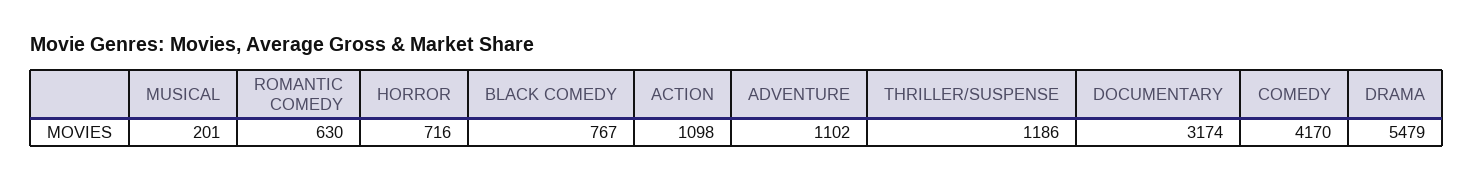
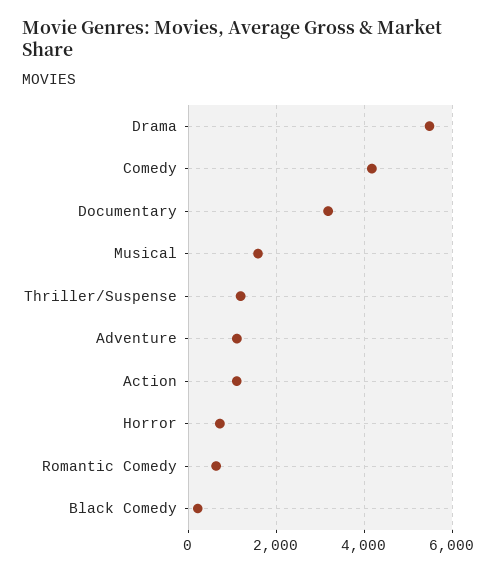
MUSICAL: 201 -> 1600
BLACK COMEDY: 767 -> 200

